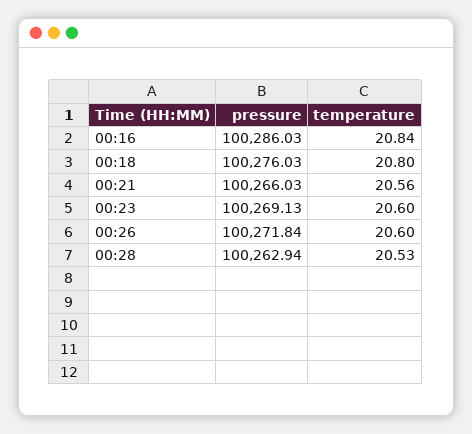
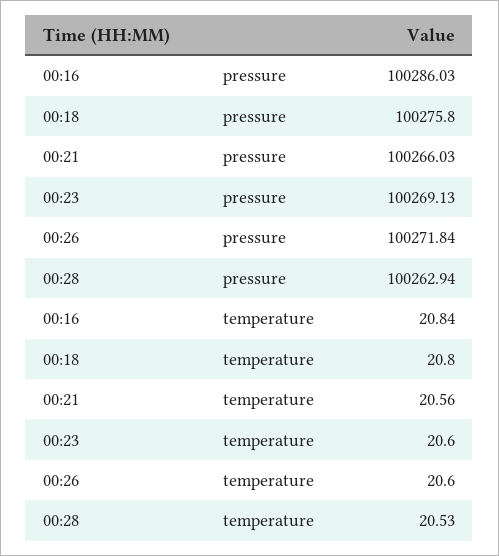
pressure, 00:18: 100276.03 -> 100275.8

